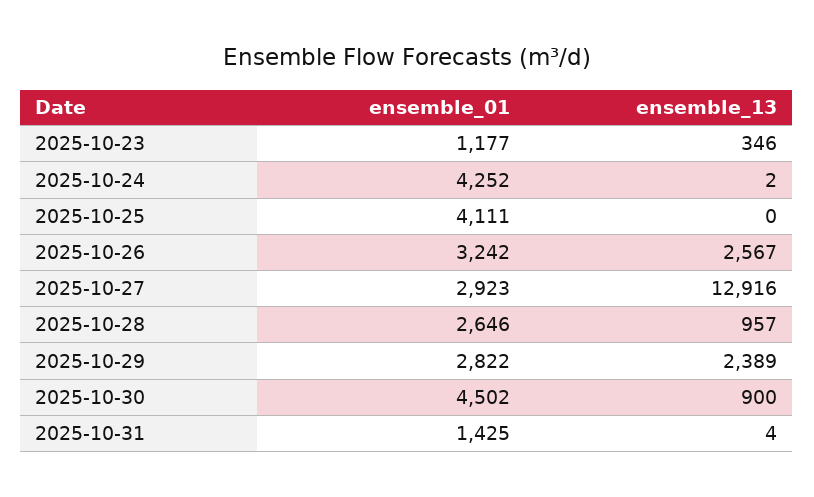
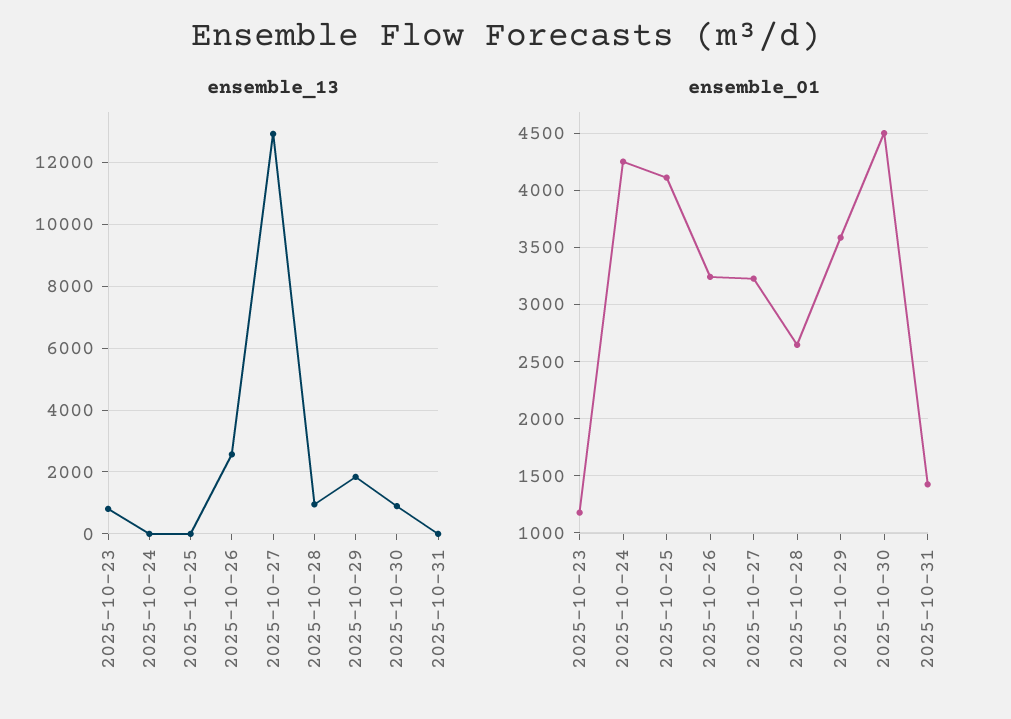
ensemble_13, 2025-10-23: 346 -> 800
ensemble_01, 2025-10-27: 2923 -> 3200
ensemble_01, 2025-10-29: 2822 -> 3600
ensemble_13, 2025-10-29: 2389 -> 1800

